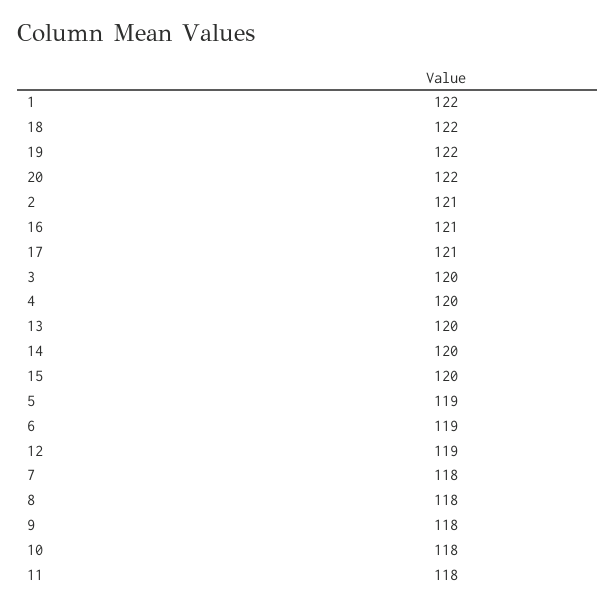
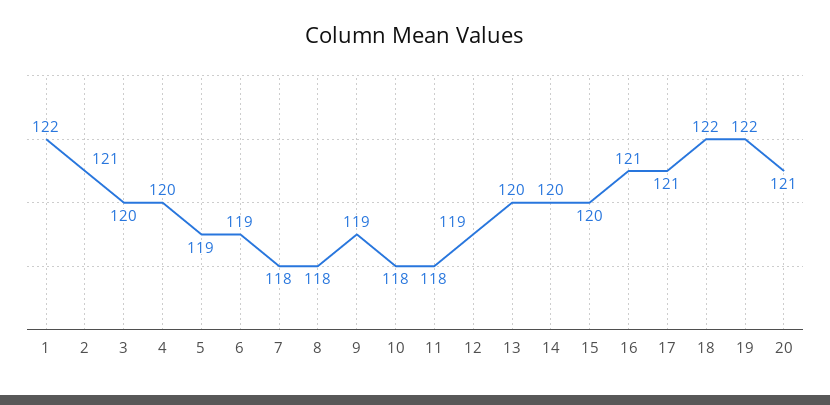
20: 122 -> 121
9: 118 -> 119

